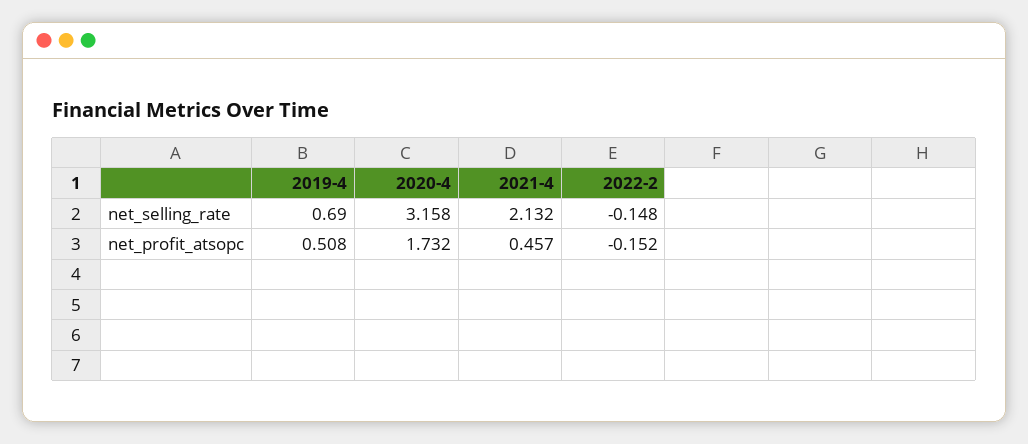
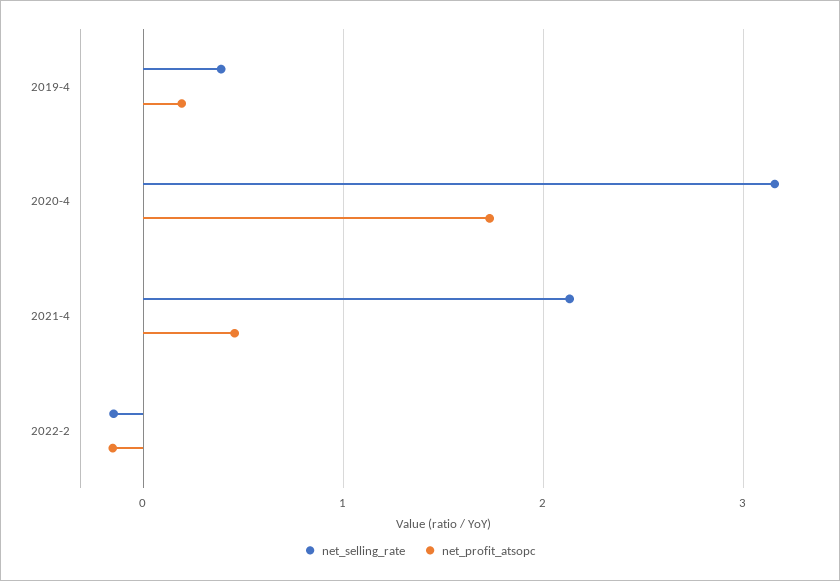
net_selling_rate, 2019-4: 0.69 -> 0.4
net_profit_atsopc, 2019-4: 0.508 -> 0.2

